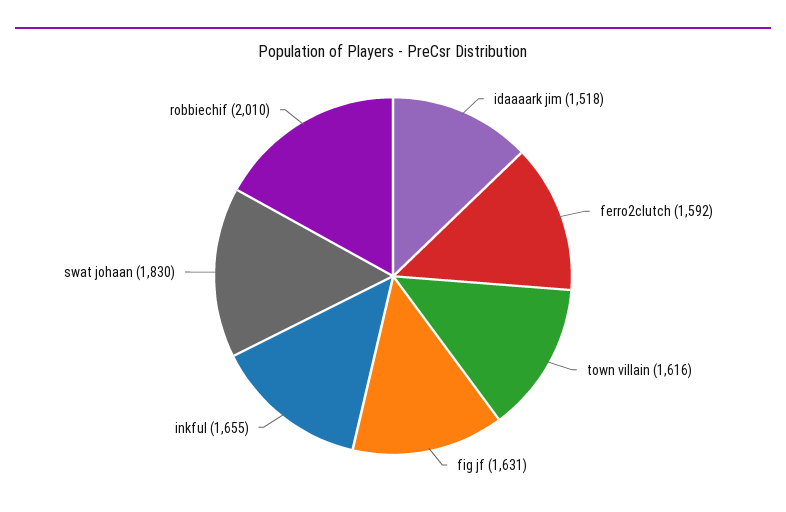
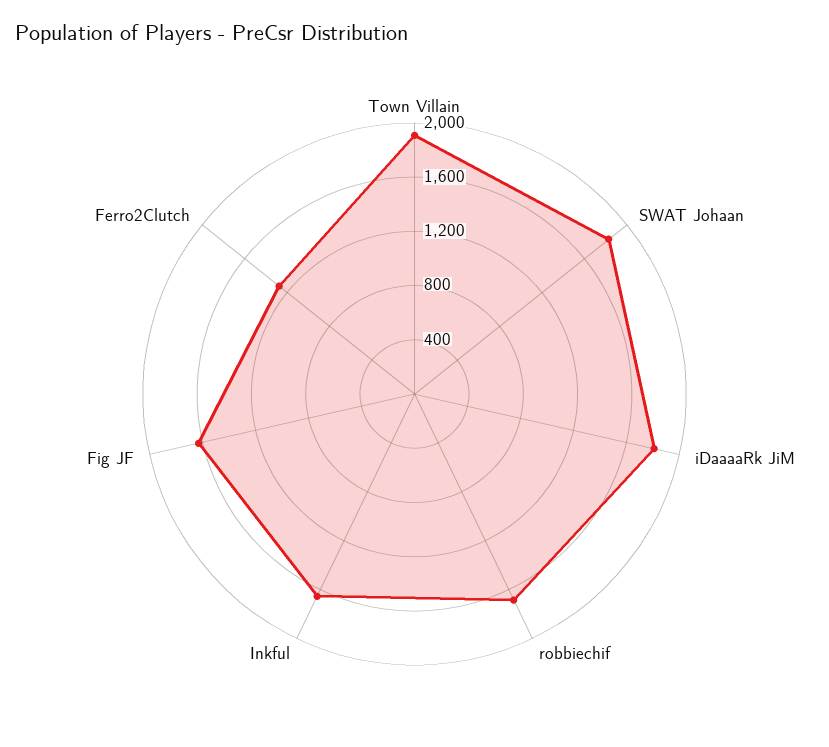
idaaaark jim: 1518 -> 1800
ferro2clutch: 1592 -> 1300
town villain: 1616 -> 1900
robbiechif: 2010 -> 1700

